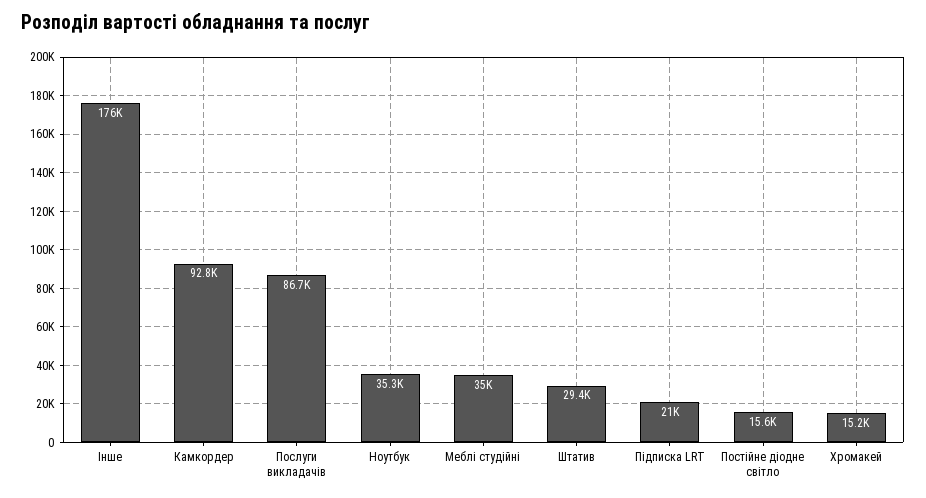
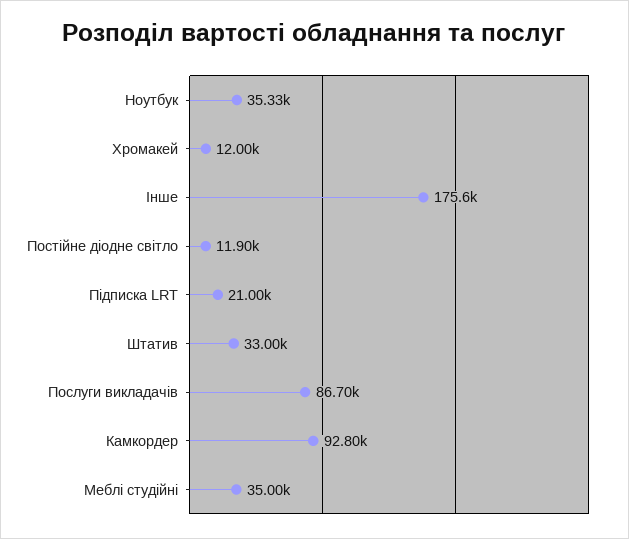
Штатив: 29400 -> 33000
Постійне діодне світло: 15600 -> 11900
Хромакей: 15200 -> 12000

